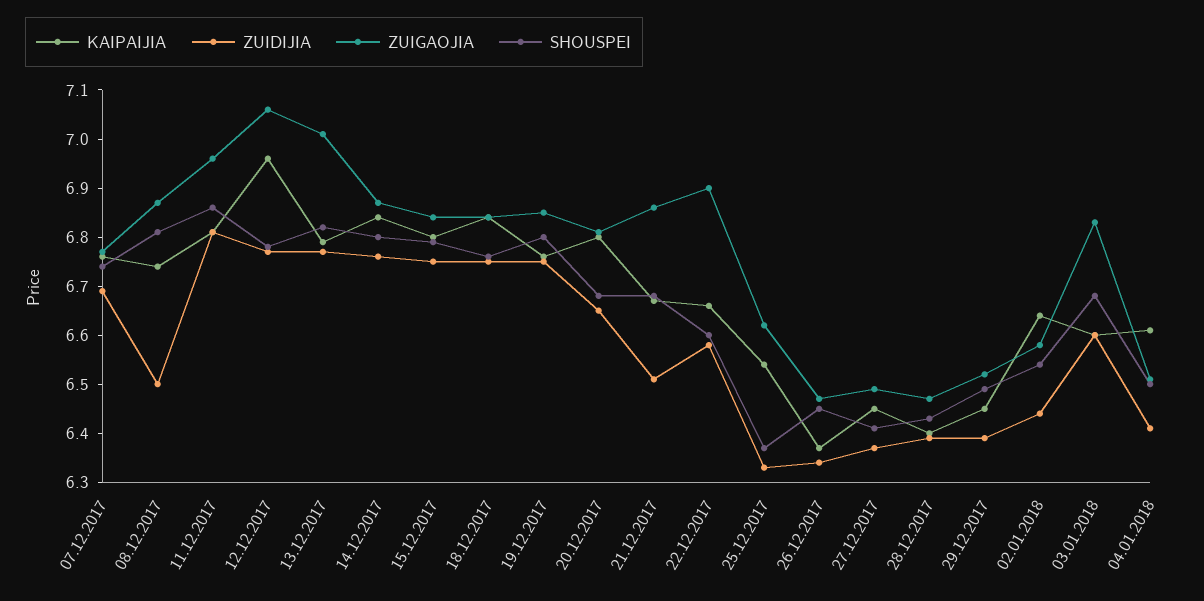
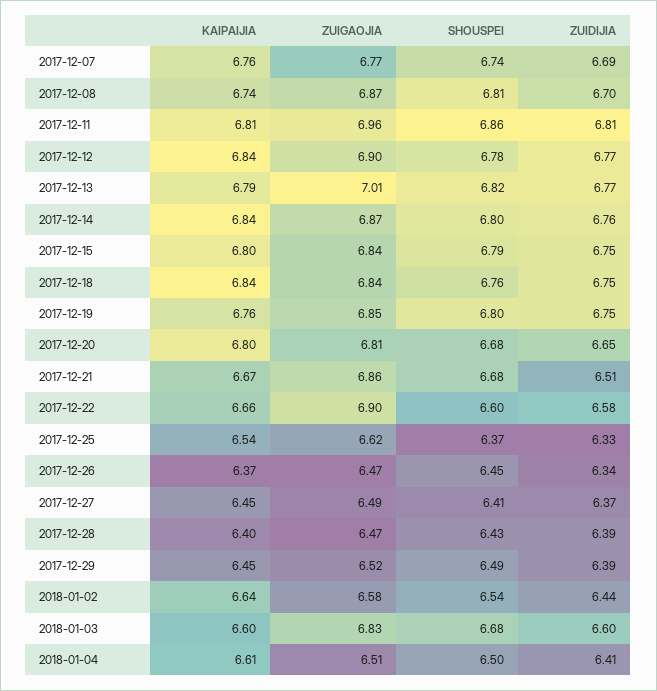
ZUIDIJIA, 08.12.2017: 6.5 -> 6.7
KAIPAIJIA, 12.12.2017: 6.95 -> 6.84
ZUIGAOJIA, 12.12.2017: 7.05 -> 6.9

